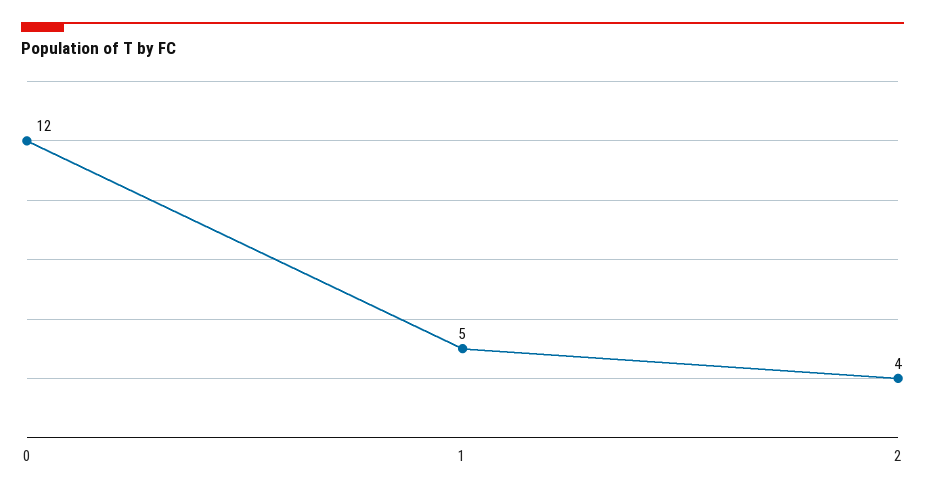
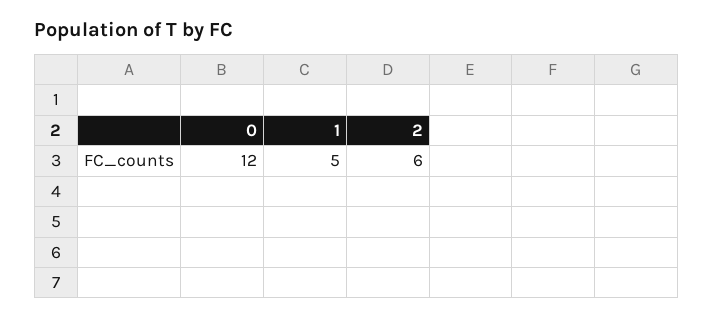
2: 4 -> 6

